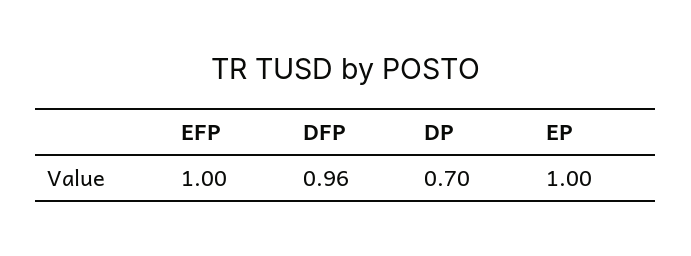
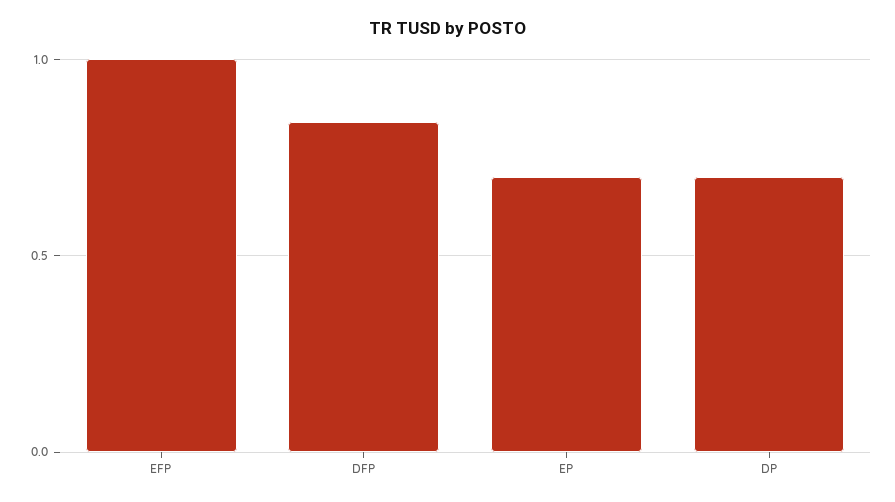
DFP: 0.96 -> 0.85
EP: 1 -> 0.7

